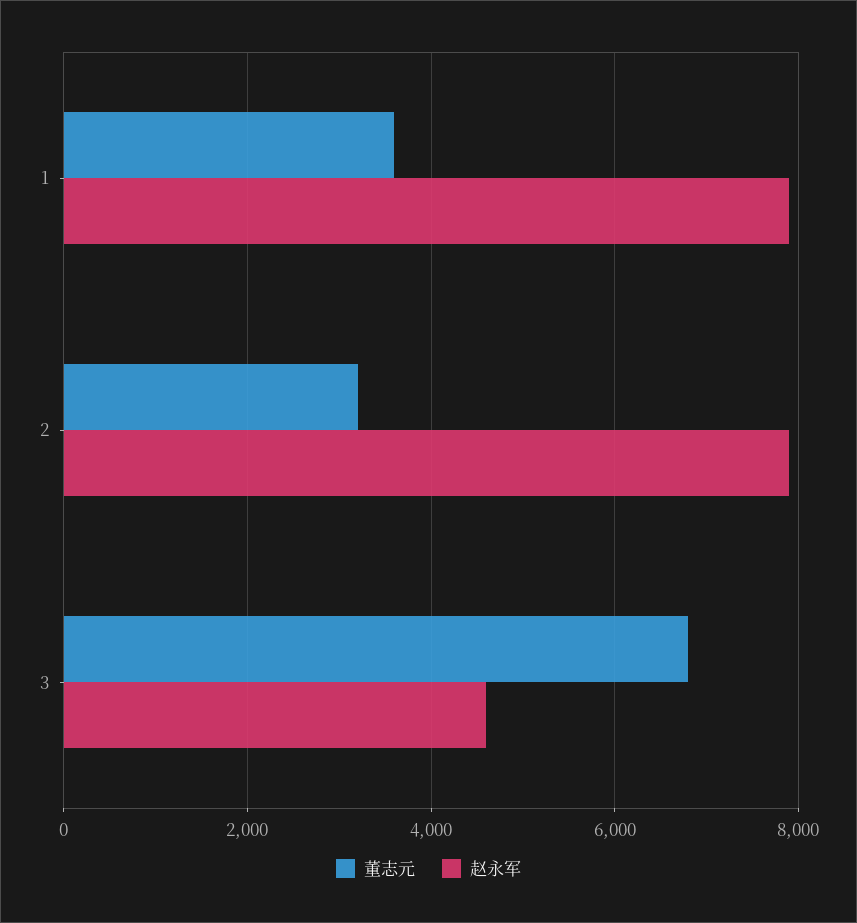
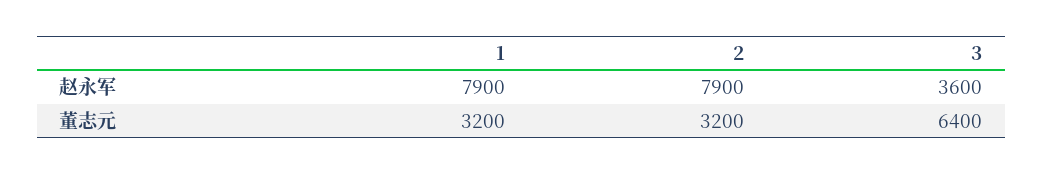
董志元, 1: 3600 -> 3200
董志元, 3: 6800 -> 6400
赵永军, 3: 4600 -> 3600

